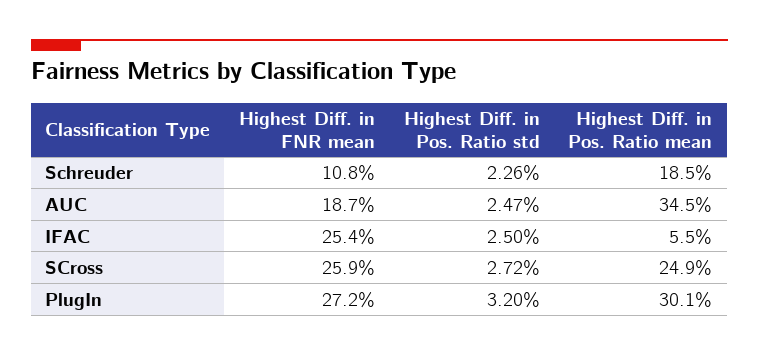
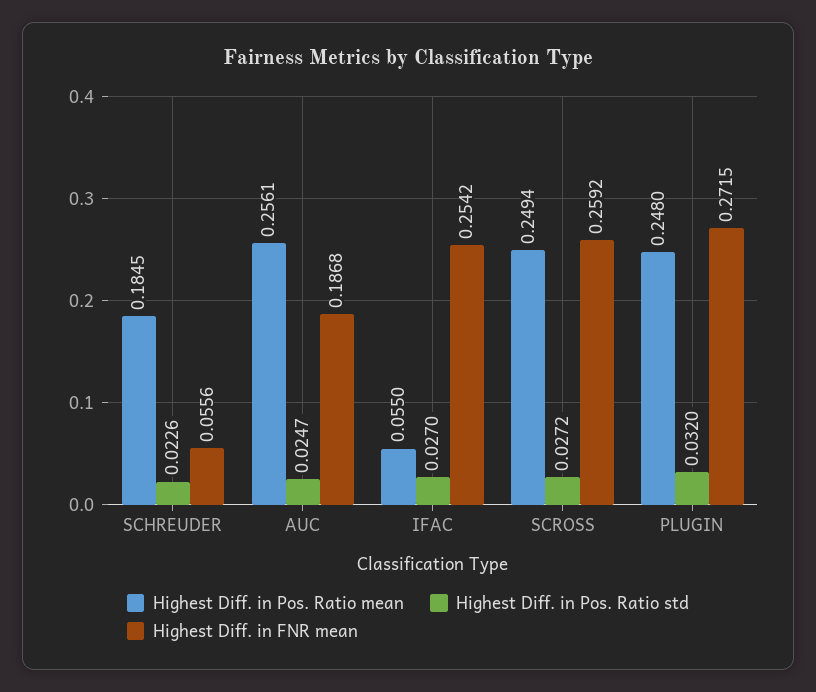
Highest Diff. in FNR mean, Schreuder: 0.108 -> 0.0556
Highest Diff. in Pos. Ratio mean, AUC: 0.345 -> 0.2561
Highest Diff. in Pos. Ratio std, IFAC: 0.025 -> 0.027
Highest Diff. in Pos. Ratio mean, PlugIn: 0.301 -> 0.248

